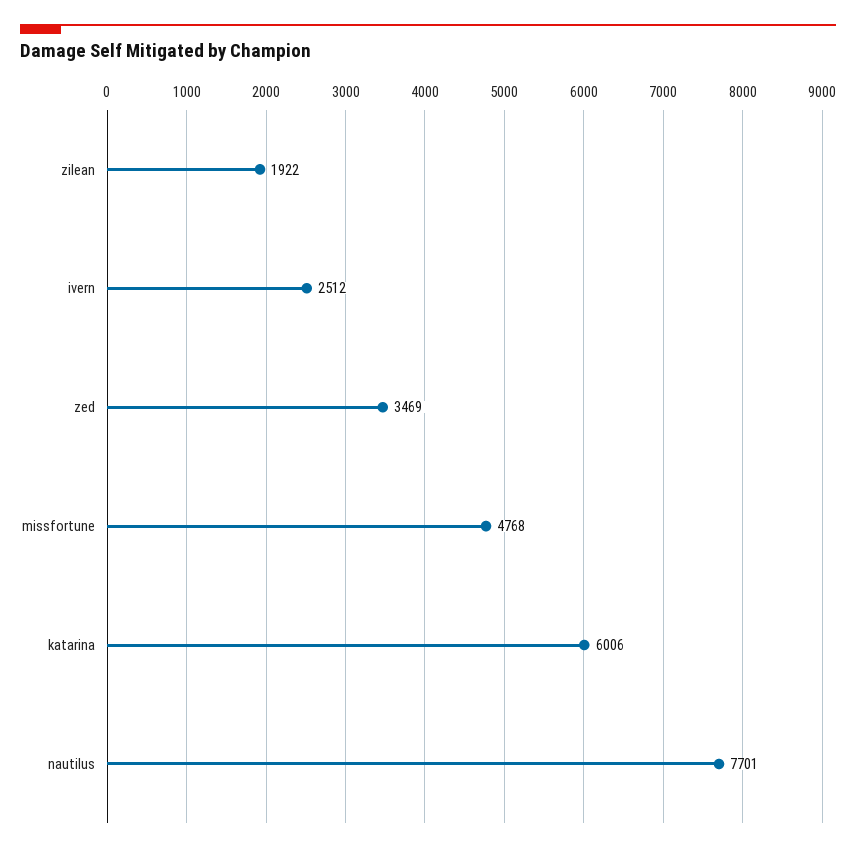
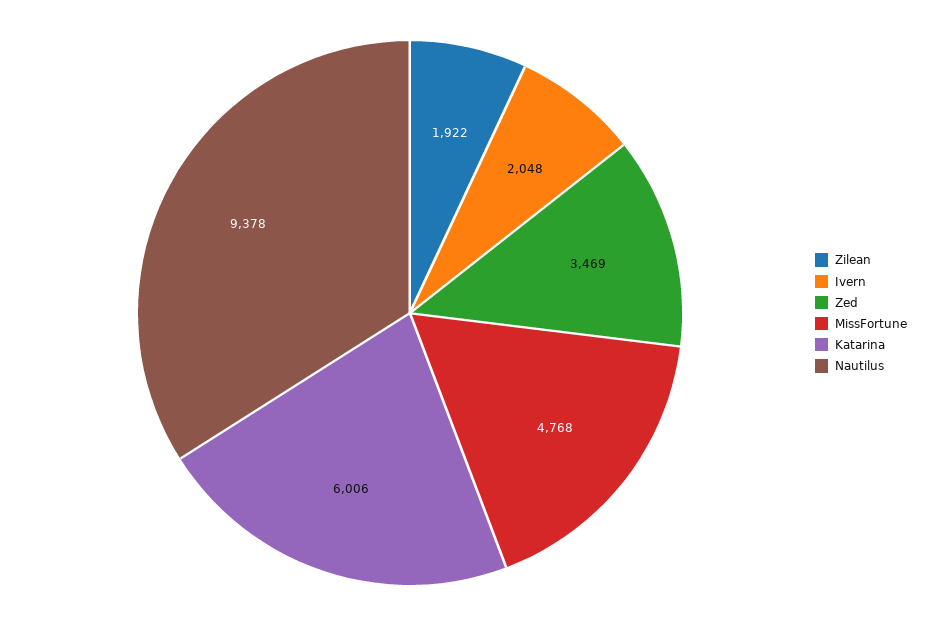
ivern: 2512 -> 2048
nautilus: 7701 -> 9378

